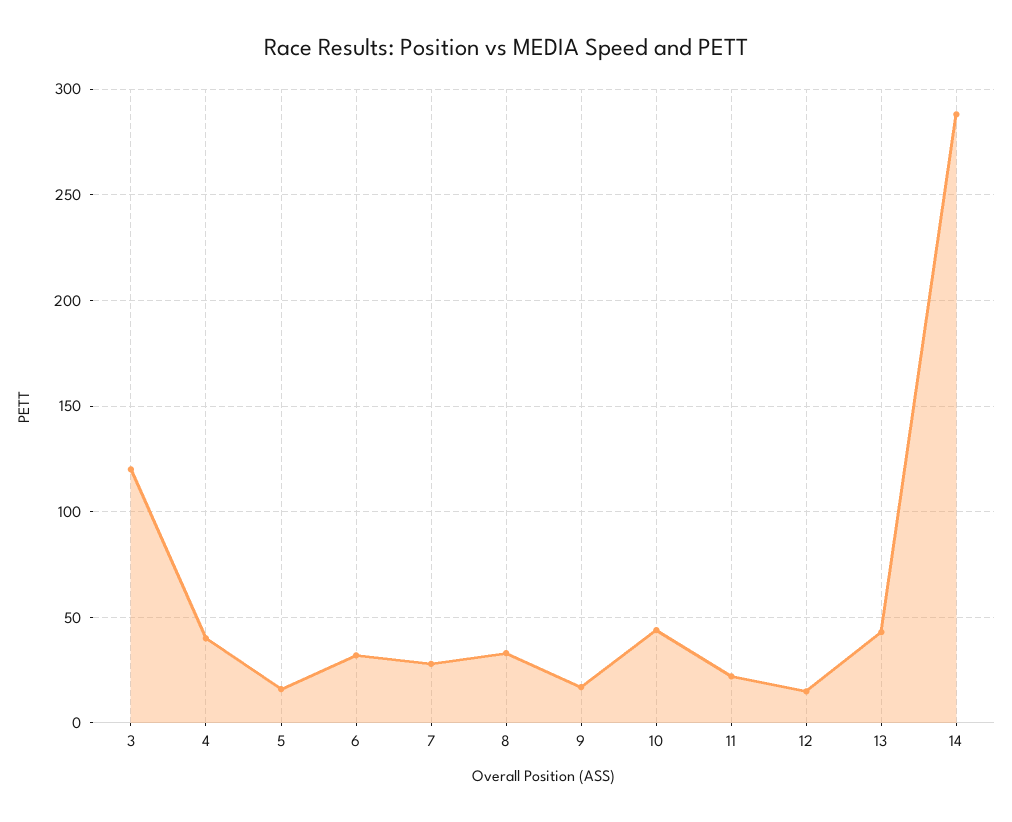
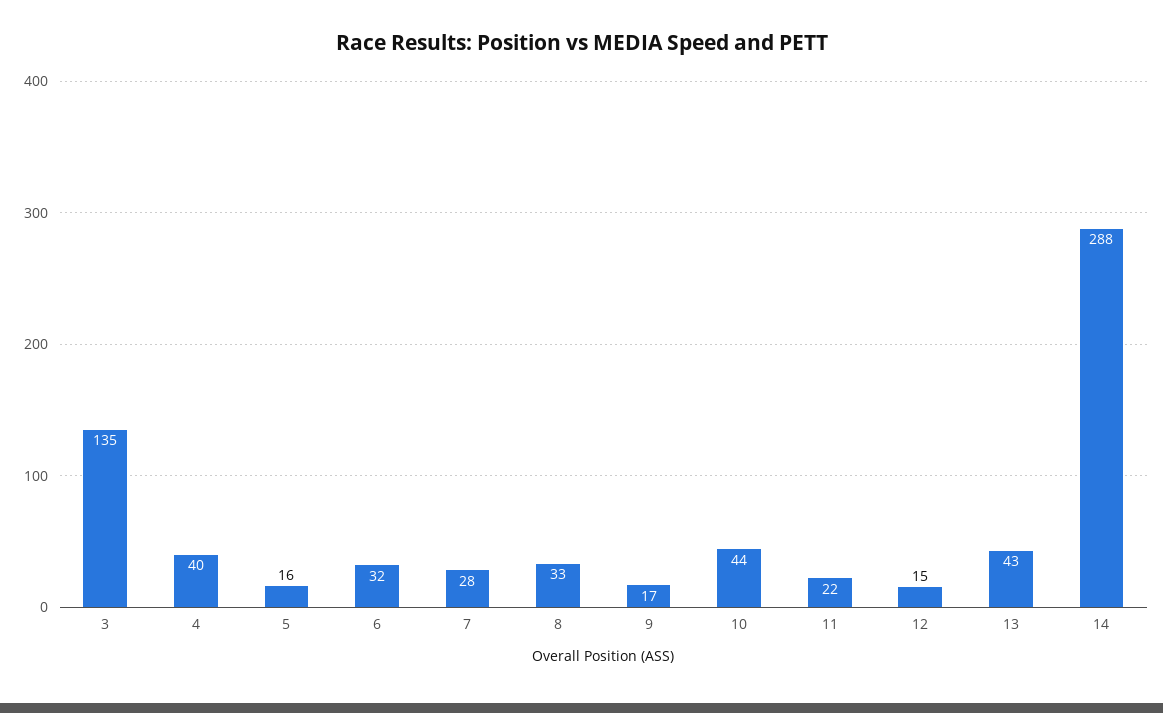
3: 120 -> 135

